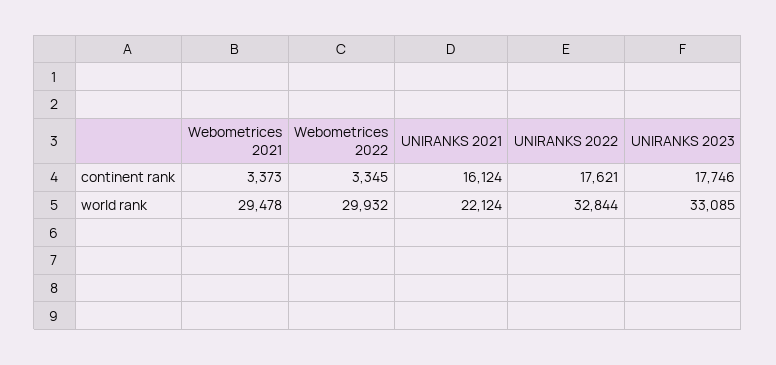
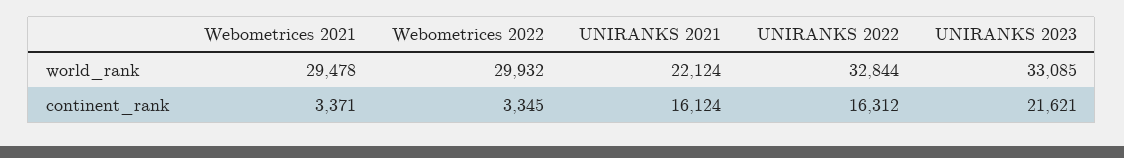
Webometrices 2021, continent rank: 3373 -> 3371
UNIRANKS 2022, continent rank: 17621 -> 16312
UNIRANKS 2023, continent rank: 17746 -> 21621

